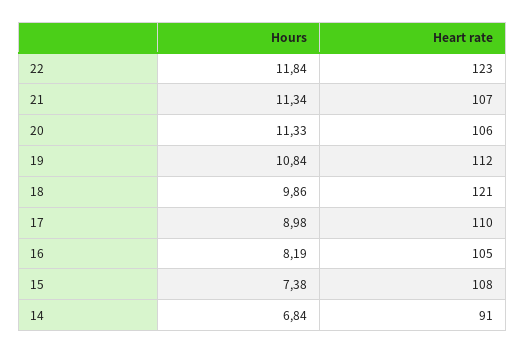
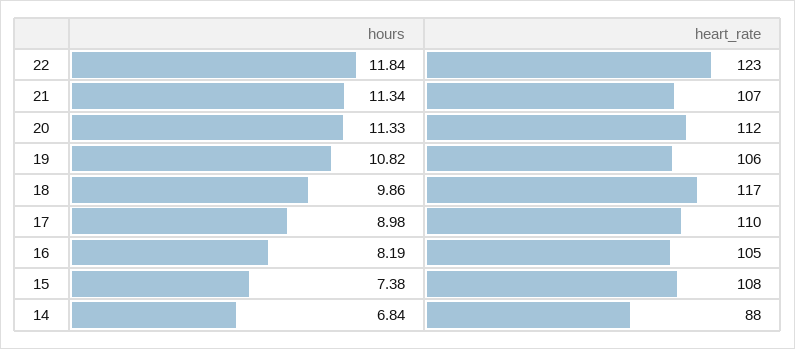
Heart rate, 20: 106 -> 112
Hours, 19: 10.84 -> 10.82
Heart rate, 19: 112 -> 106
Heart rate, 18: 121 -> 117
Heart rate, 14: 91 -> 88

